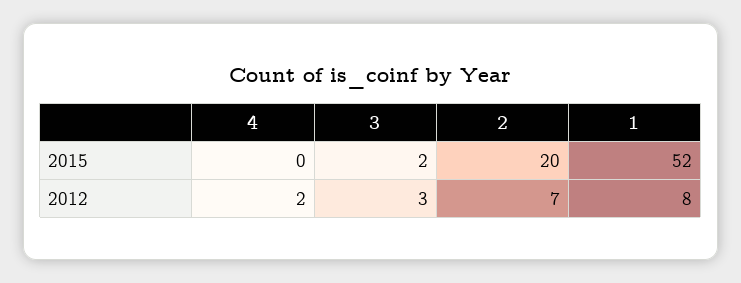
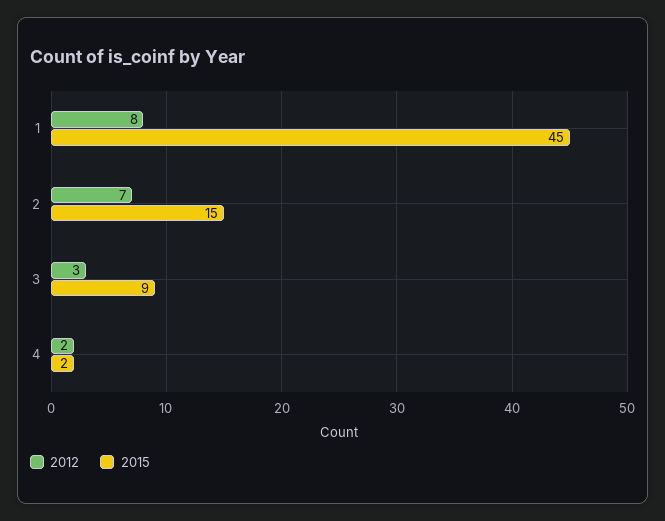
2015, 4: 0 -> 2
2015, 3: 2 -> 9
2015, 2: 20 -> 15
2015, 1: 52 -> 45

